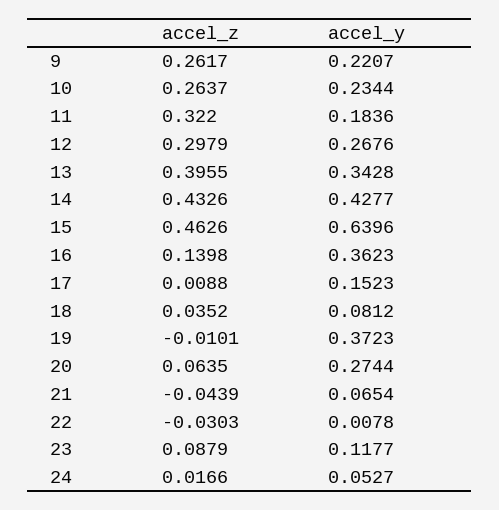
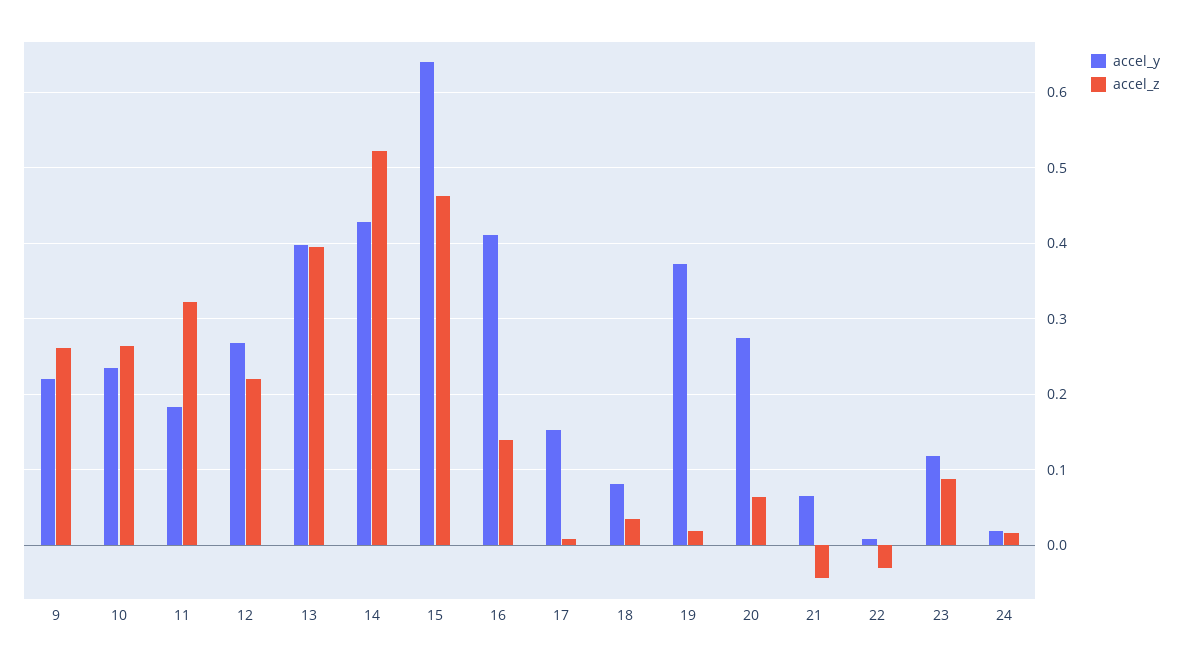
accel_z, 12: 0.2979 -> 0.22
accel_y, 13: 0.3428 -> 0.4
accel_z, 14: 0.4326 -> 0.52
accel_y, 16: 0.3623 -> 0.41
accel_z, 19: -0.0101 -> 0.02
accel_y, 24: 0.0527 -> 0.02

